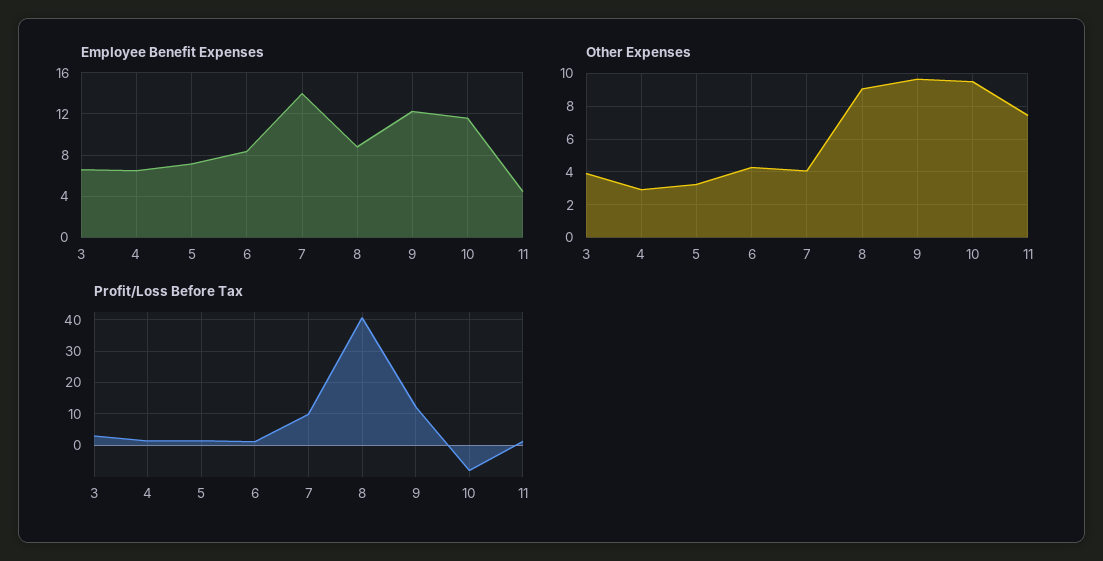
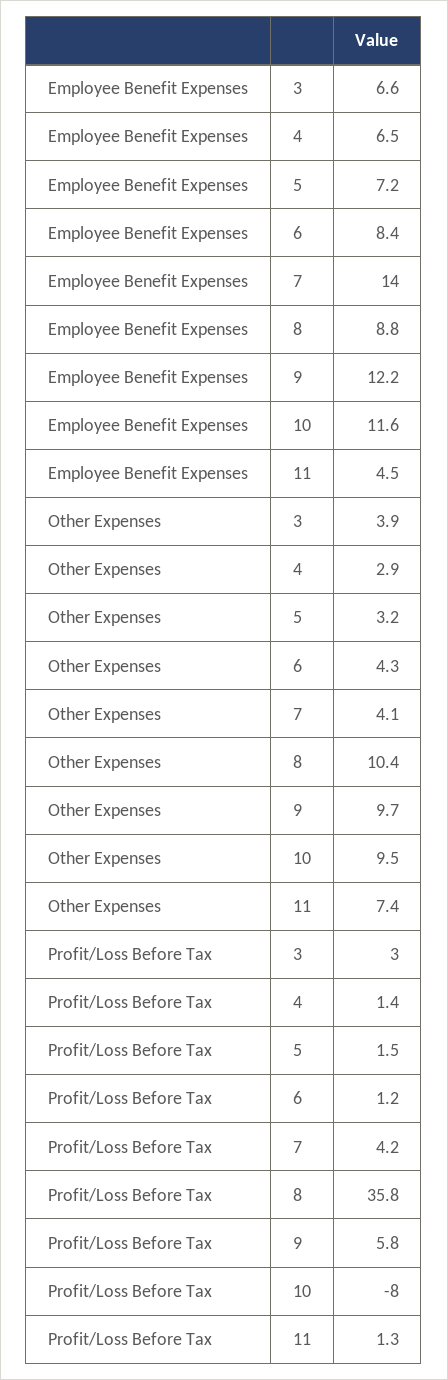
Other Expenses, 8: 9 -> 10.4
Profit/Loss Before Tax, 7: 10 -> 4.2
Profit/Loss Before Tax, 8: 40 -> 35.8
Profit/Loss Before Tax, 9: 12 -> 5.8

